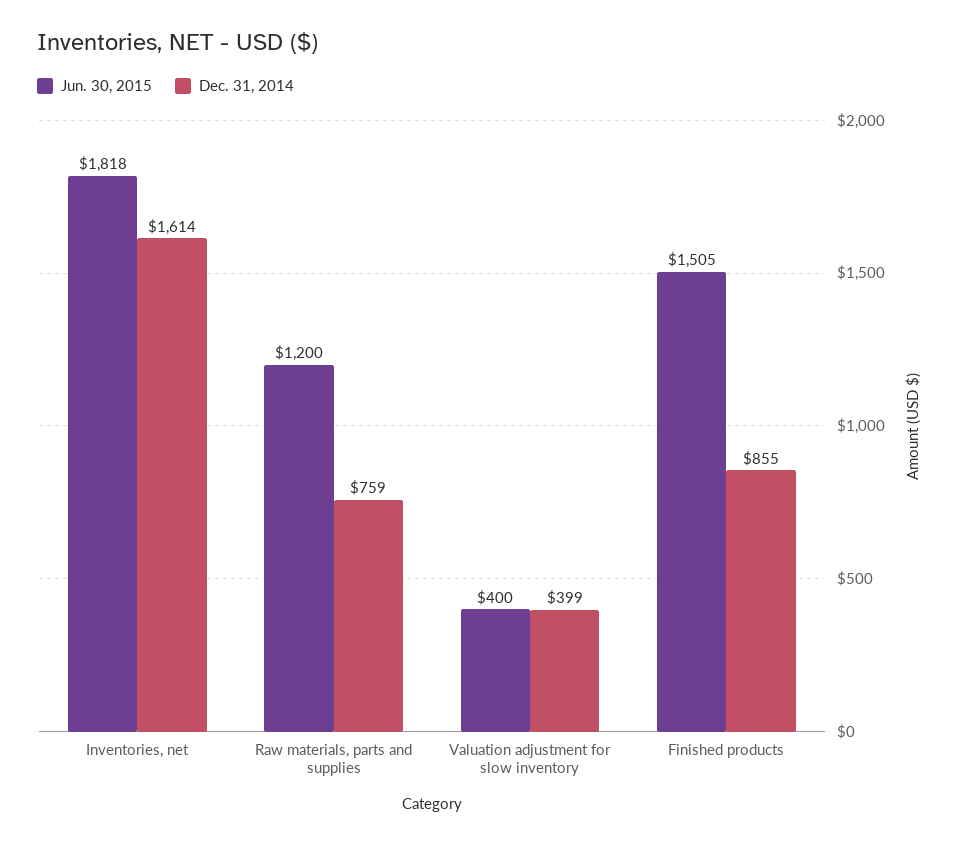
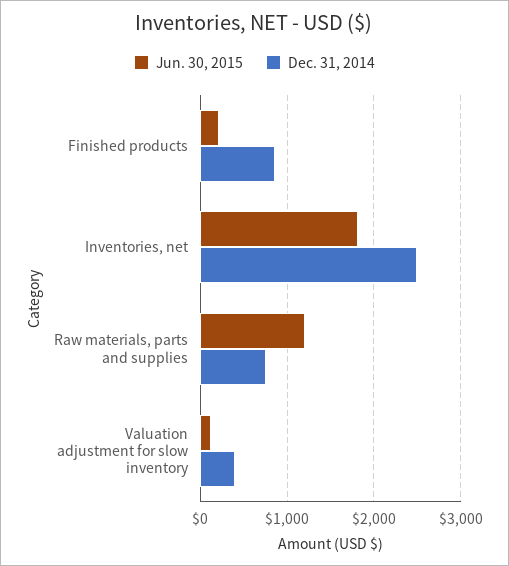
Dec. 31, 2014, Inventories, net: 1614 -> 2500
Jun. 30, 2015, Valuation adjustment for slow inventory: 400 -> 100
Jun. 30, 2015, Finished products: 1505 -> 200

